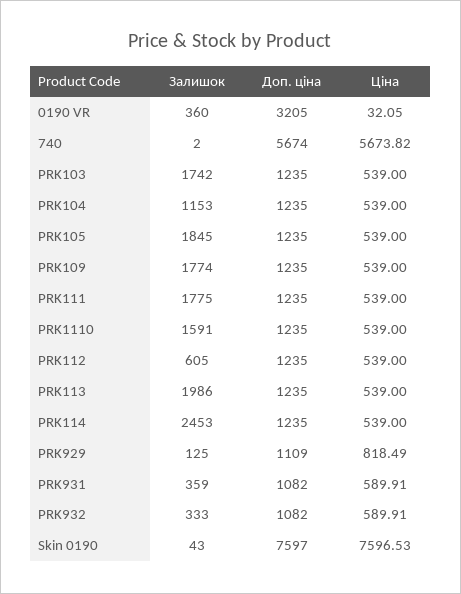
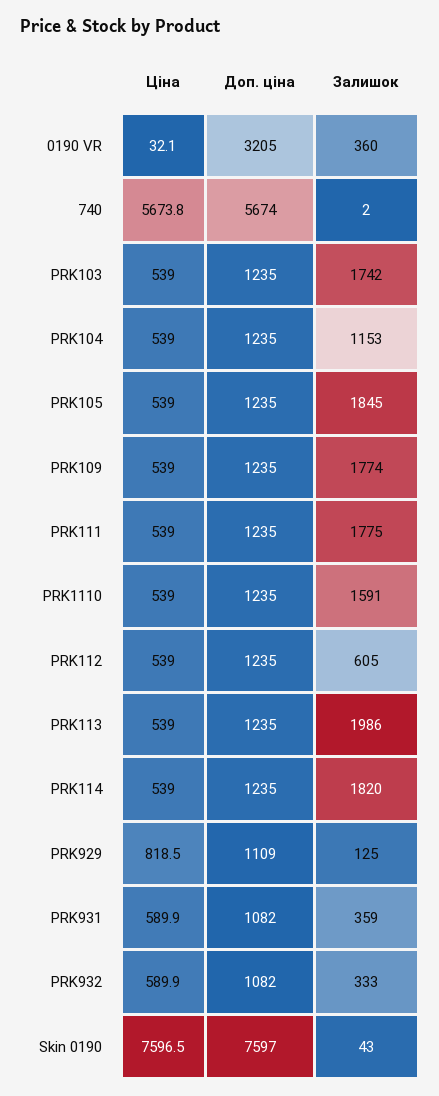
Залишок, PRK114: 2453 -> 1820

